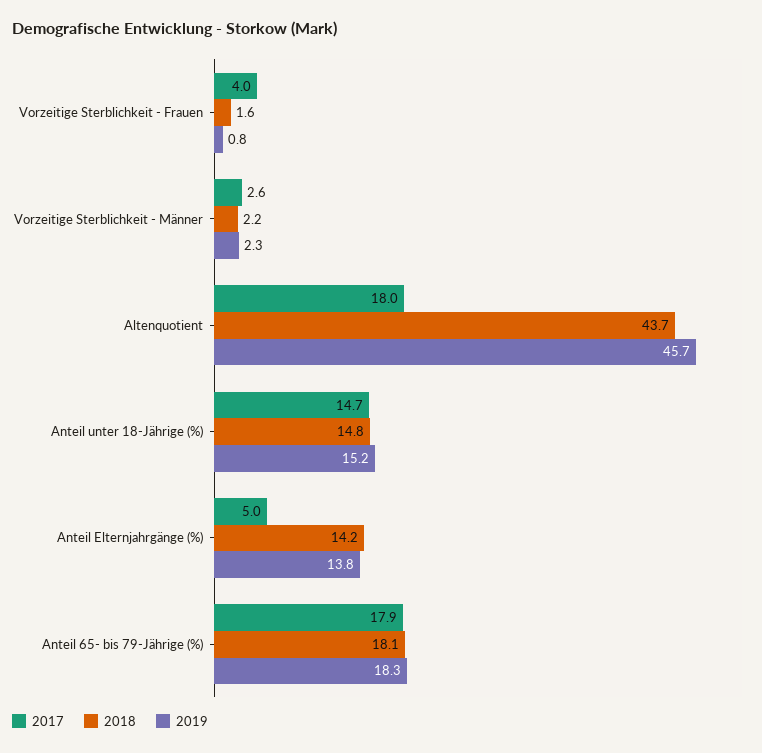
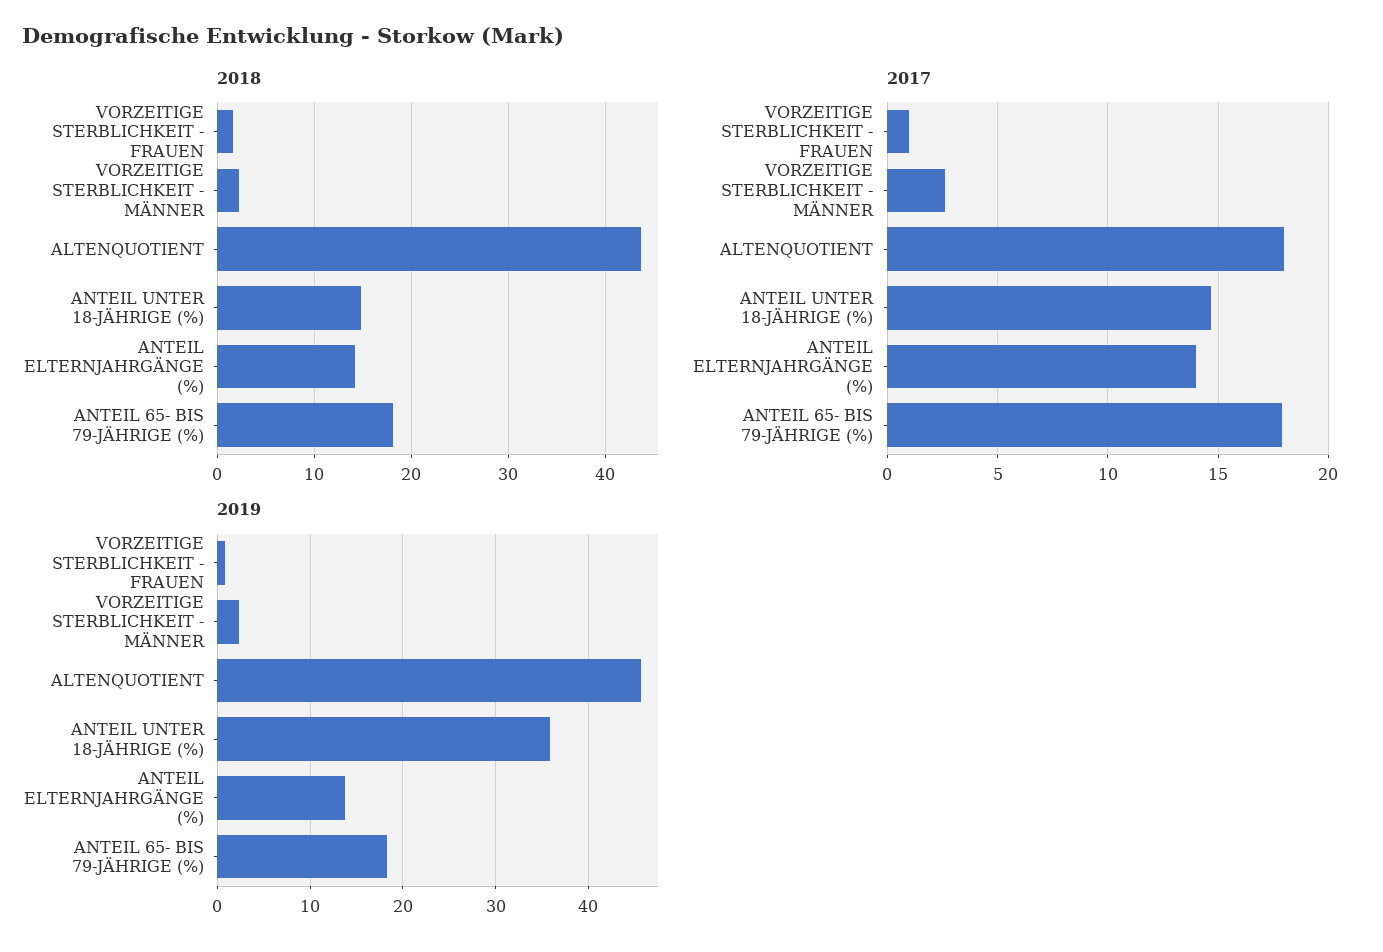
2017, Vorzeitige Sterblichkeit - Frauen: 4 -> 1
2019, Anteil unter 18-Jährige (%): 15.2 -> 36
2017, Anteil Elternjahrgänge (%): 5 -> 14

